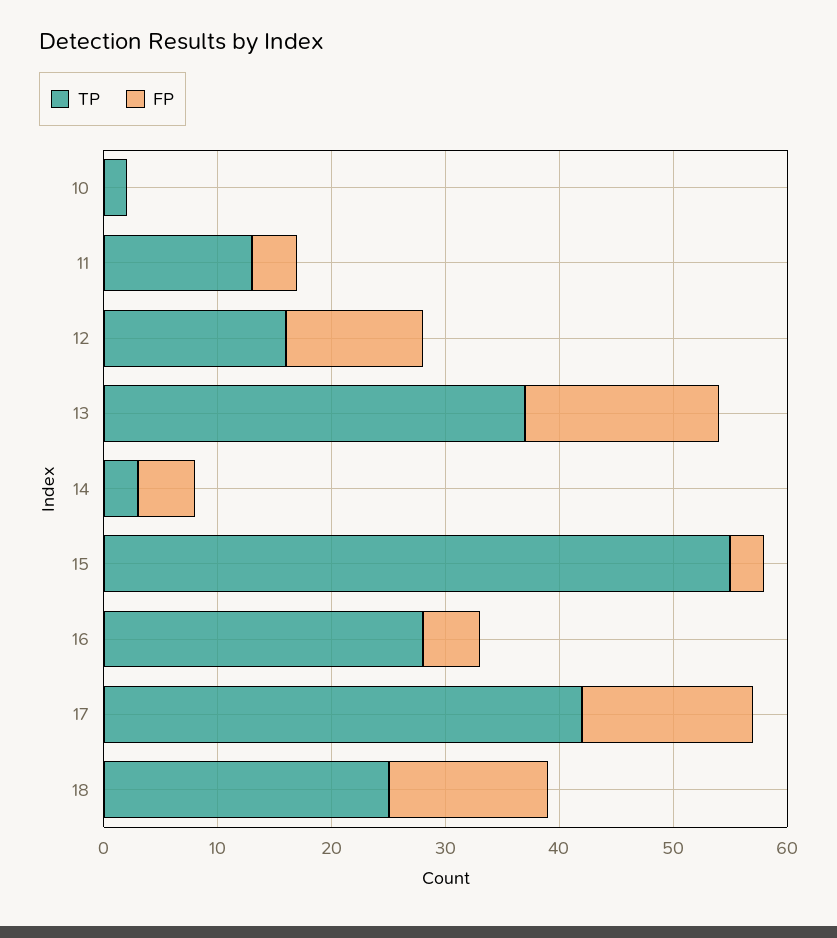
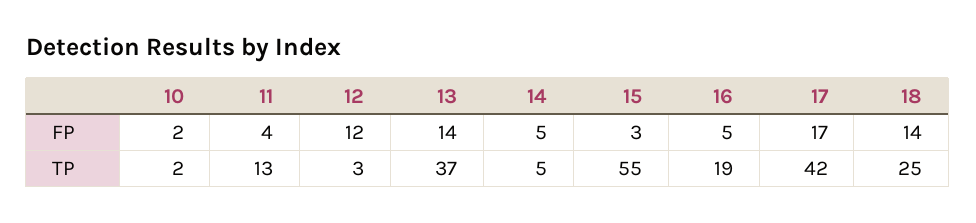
FP, 10: 0 -> 2
TP, 12: 16 -> 3
FP, 13: 17 -> 14
TP, 14: 3 -> 5
TP, 16: 28 -> 19
FP, 17: 15 -> 17

